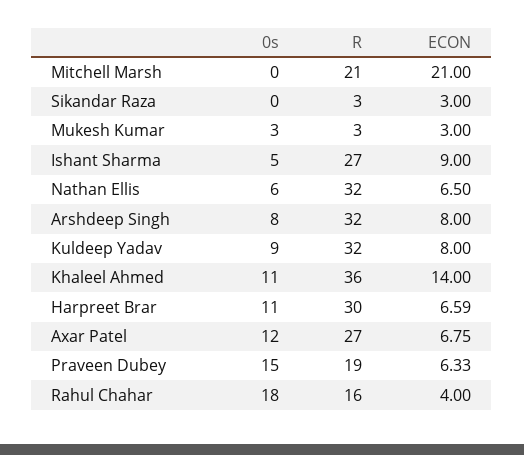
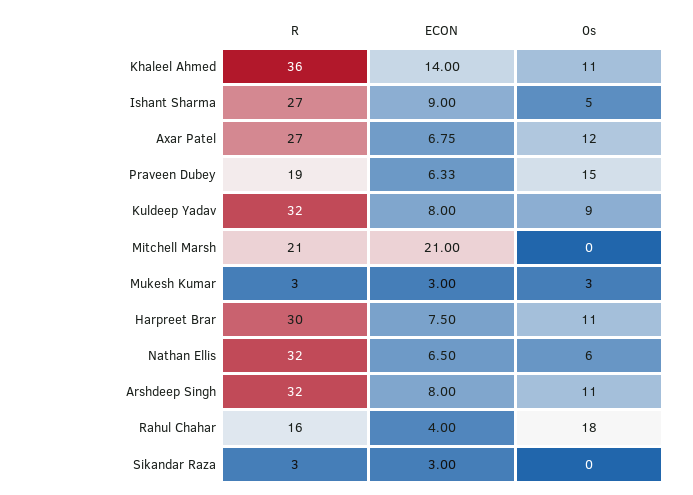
0s, Arshdeep Singh: 8 -> 11
ECON, Harpreet Brar: 6.59 -> 7.5

